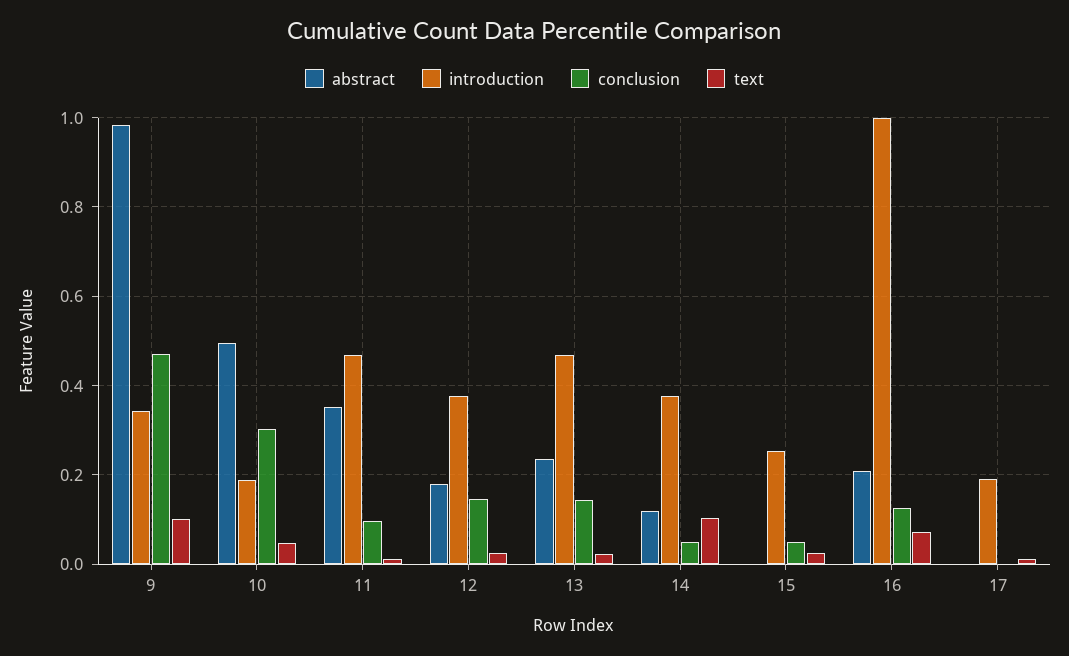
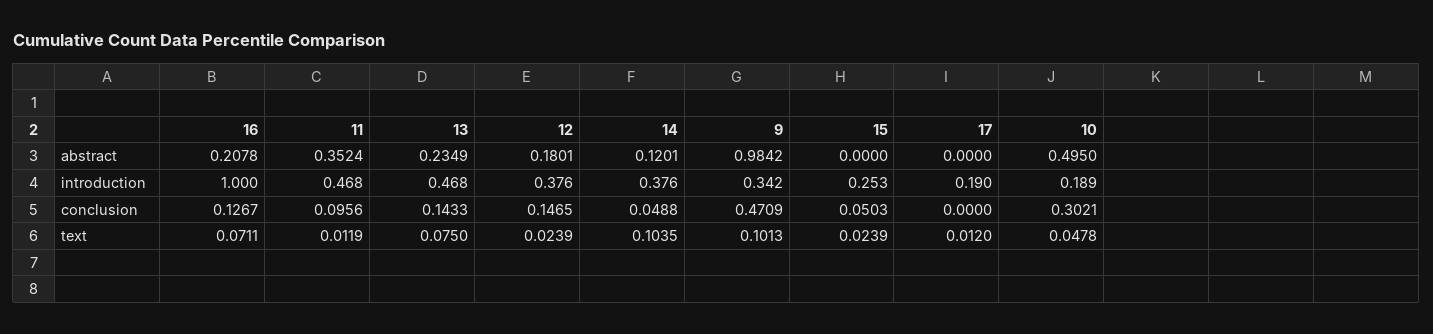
text, 13: 0.02 -> 0.075

